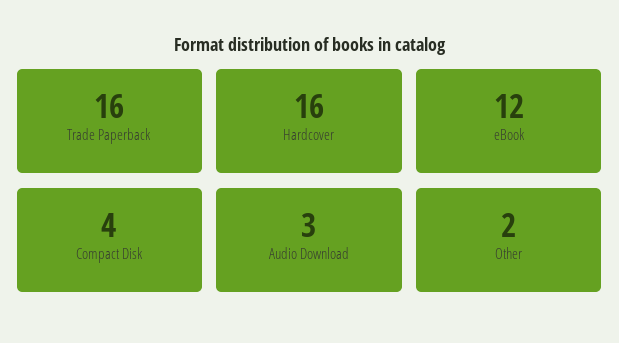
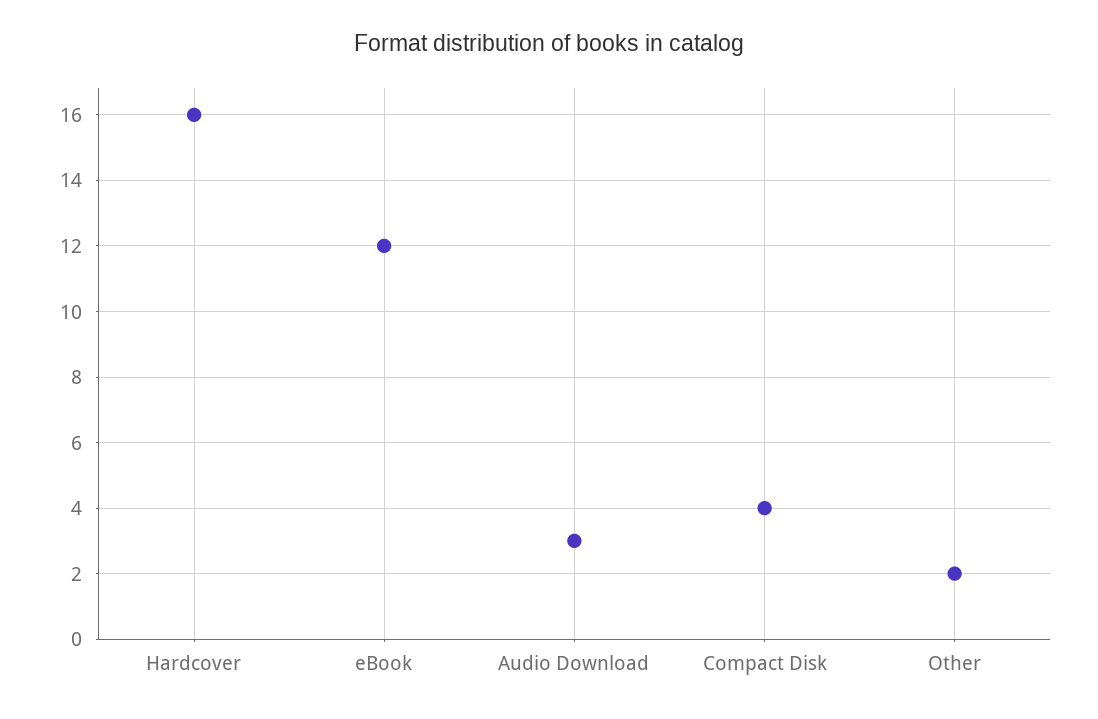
Trade Paperback: 16 -> none

